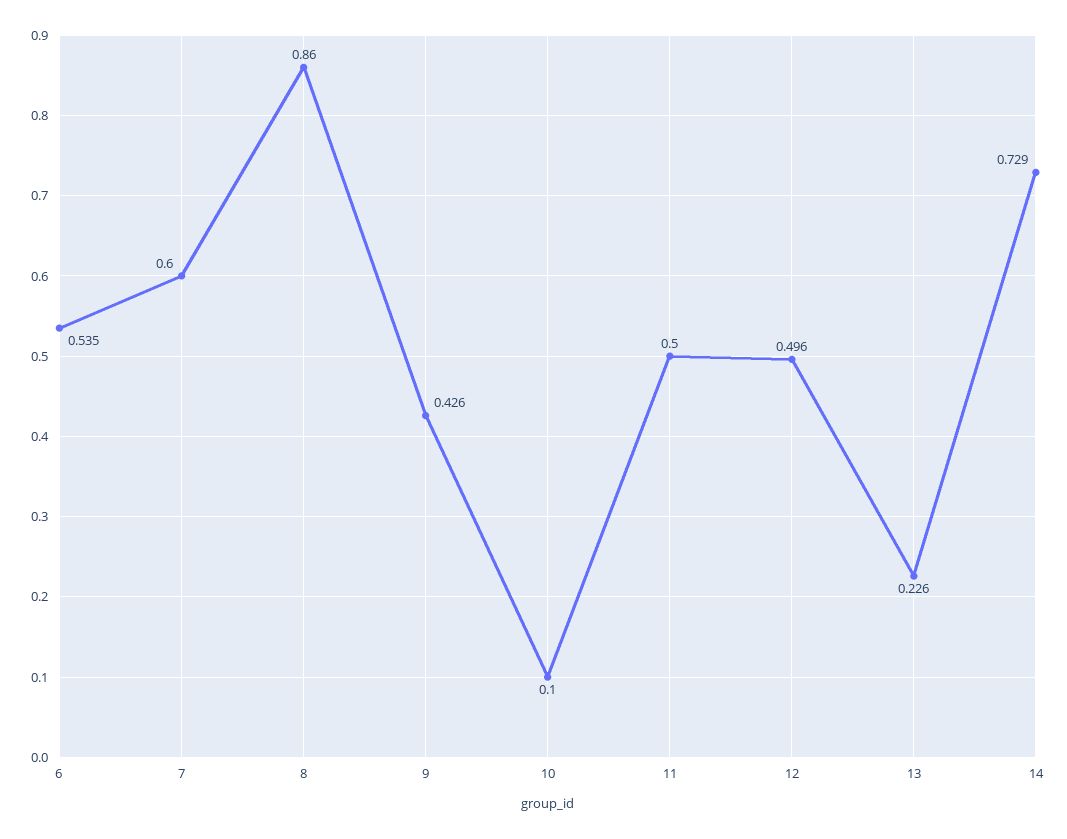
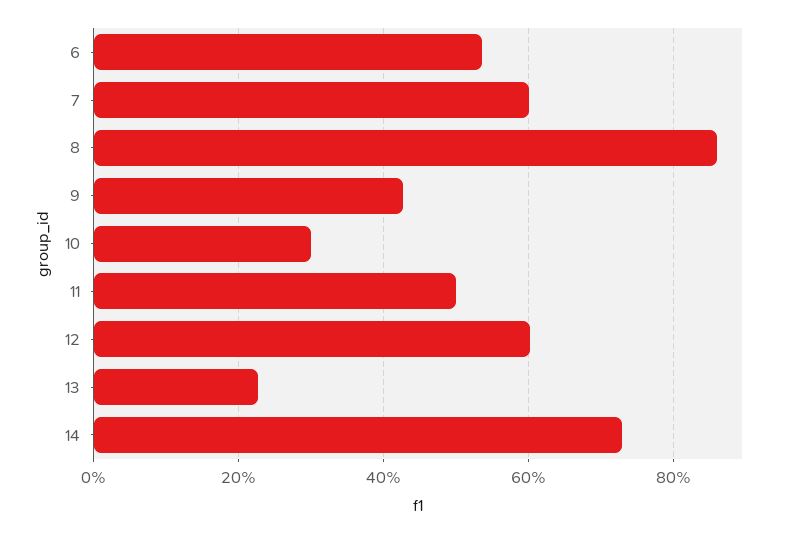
10: 0.1 -> 0.3
12: 0.496 -> 0.6

